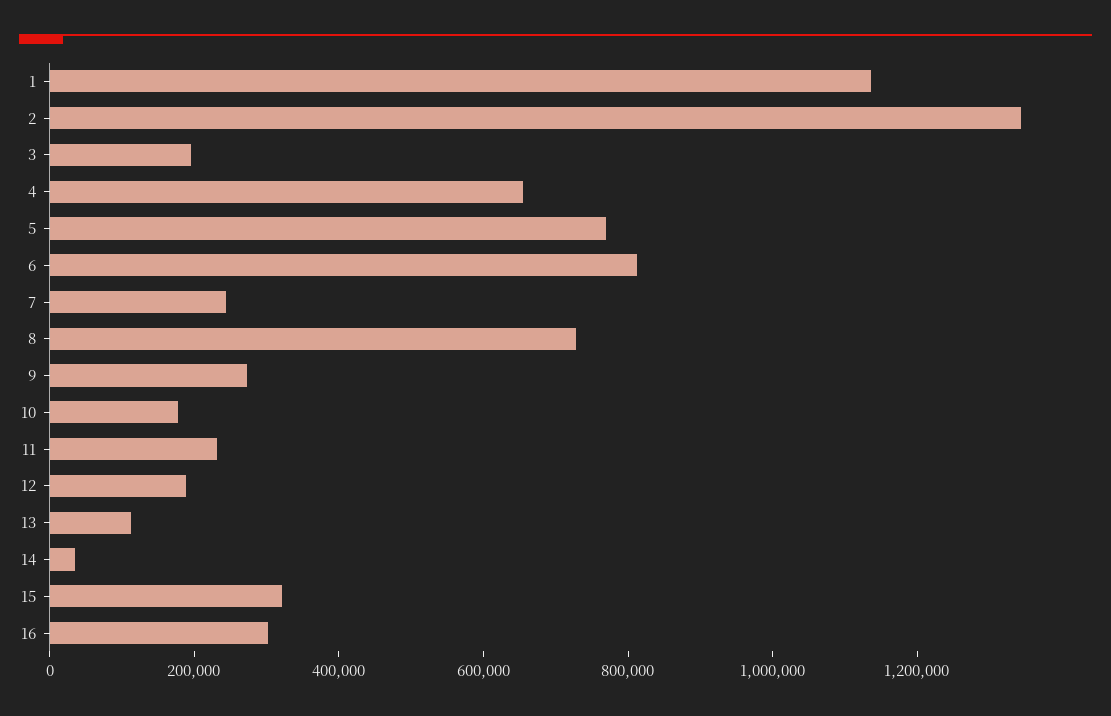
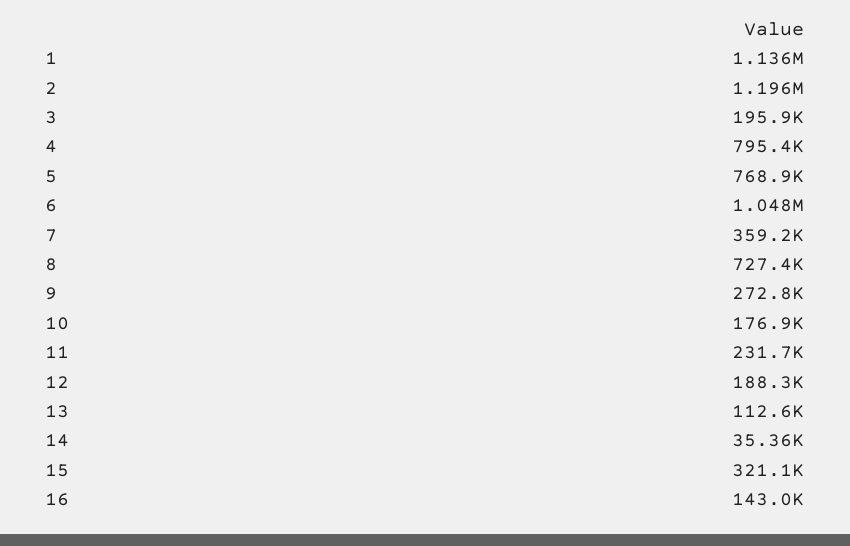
2: 1350000 -> 1196000
4: 650000 -> 795400
6: 800000 -> 1048000
7: 250000 -> 359200
16: 300000 -> 143000

